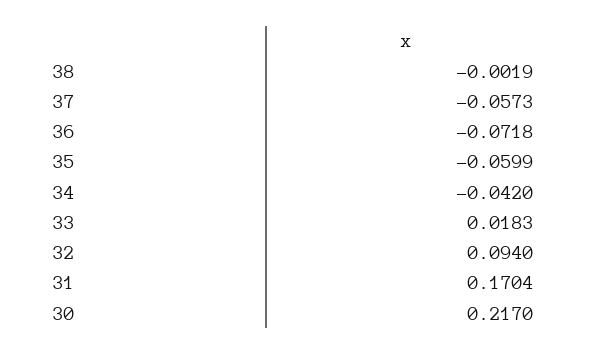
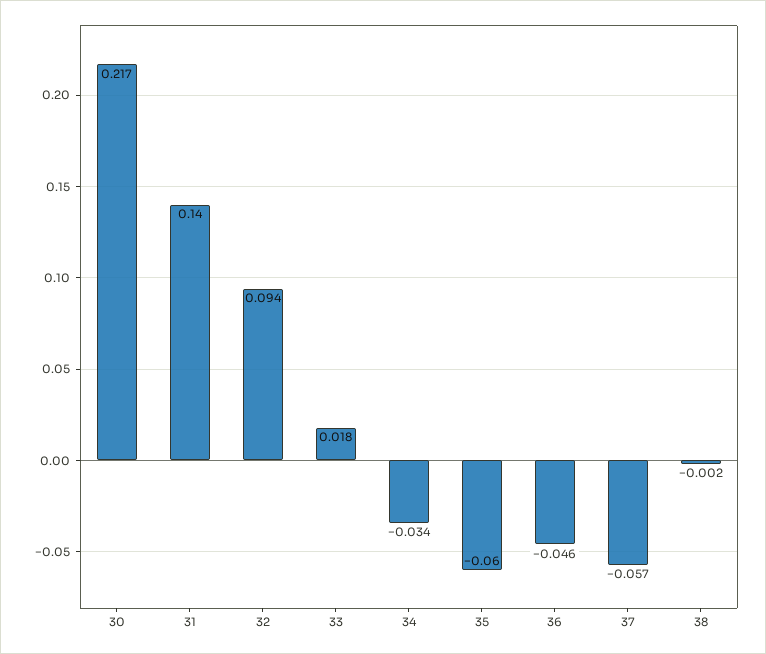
36: -0.0718 -> -0.046
34: -0.042 -> -0.034
31: 0.1704 -> 0.14

